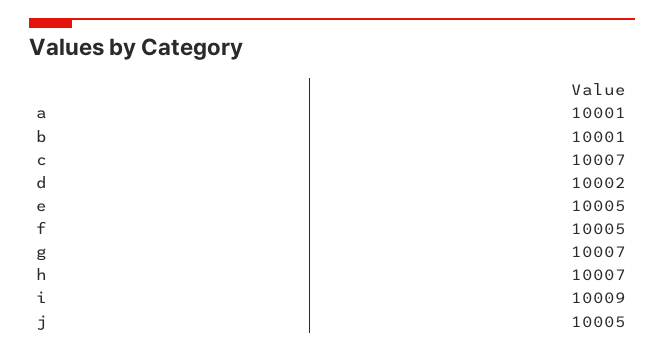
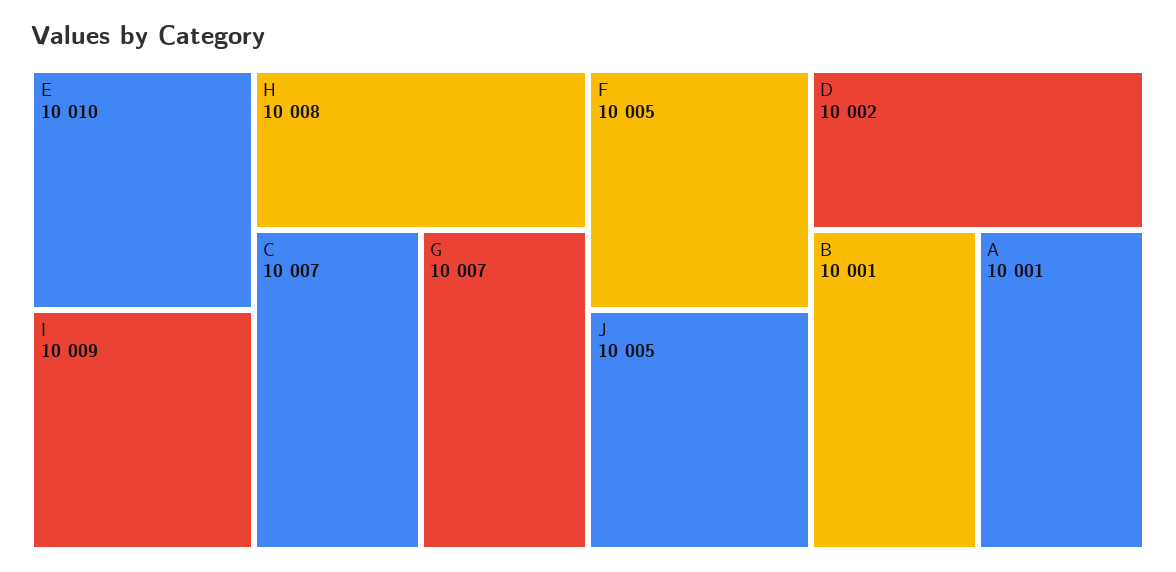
e: 10005 -> 10010
h: 10007 -> 10008

